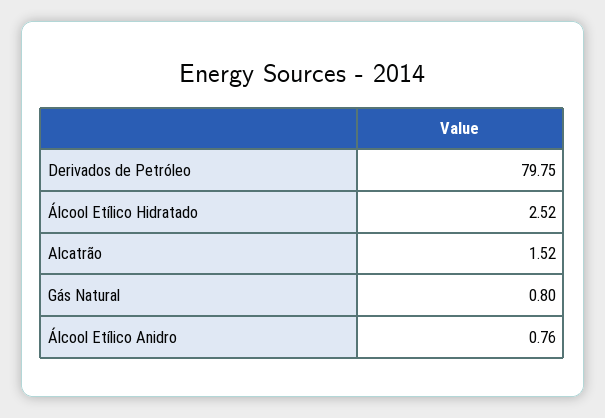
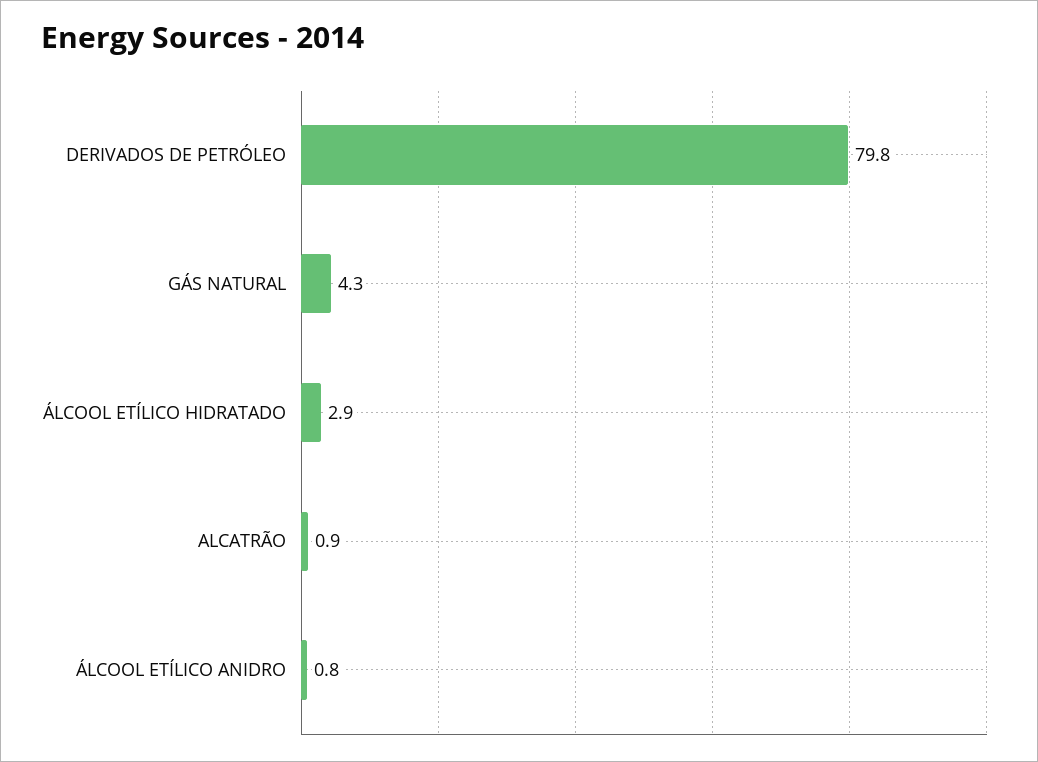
Álcool Etílico Hidratado: 2.52 -> 2.9
Alcatrão: 1.52 -> 0.9
Gás Natural: 0.8 -> 4.3

